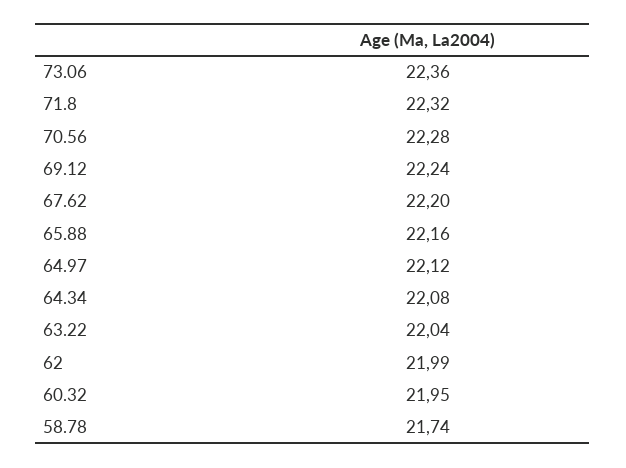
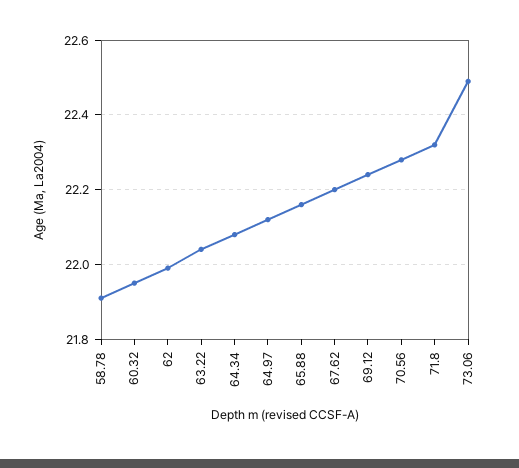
73.06: 22.36 -> 22.5
58.78: 21.74 -> 21.9

